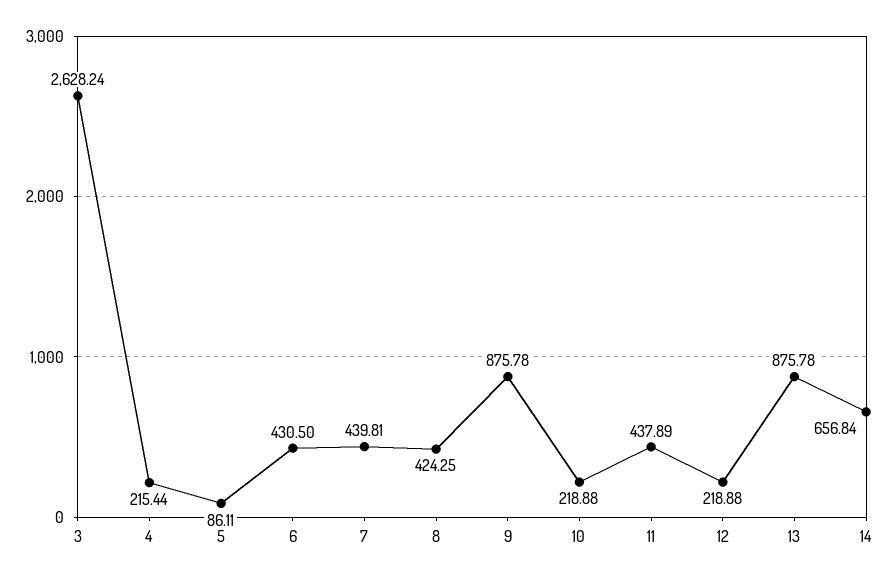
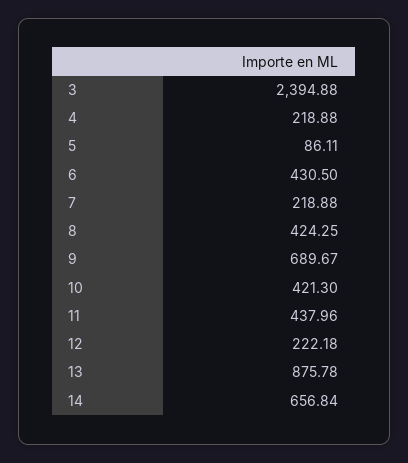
3: 2628.24 -> 2394.88
4: 215.44 -> 218.88
7: 439.81 -> 218.88
9: 875.78 -> 689.67
10: 218.88 -> 421.3
11: 437.89 -> 437.96
12: 218.88 -> 222.18

